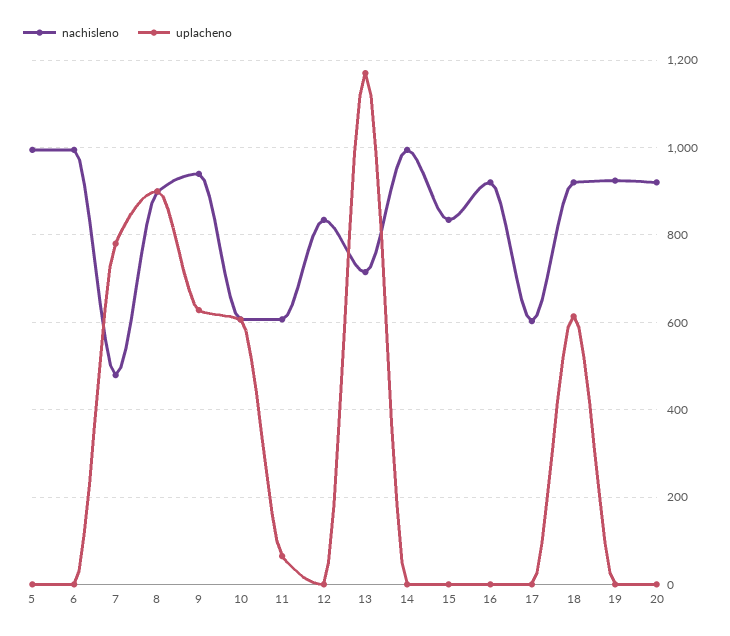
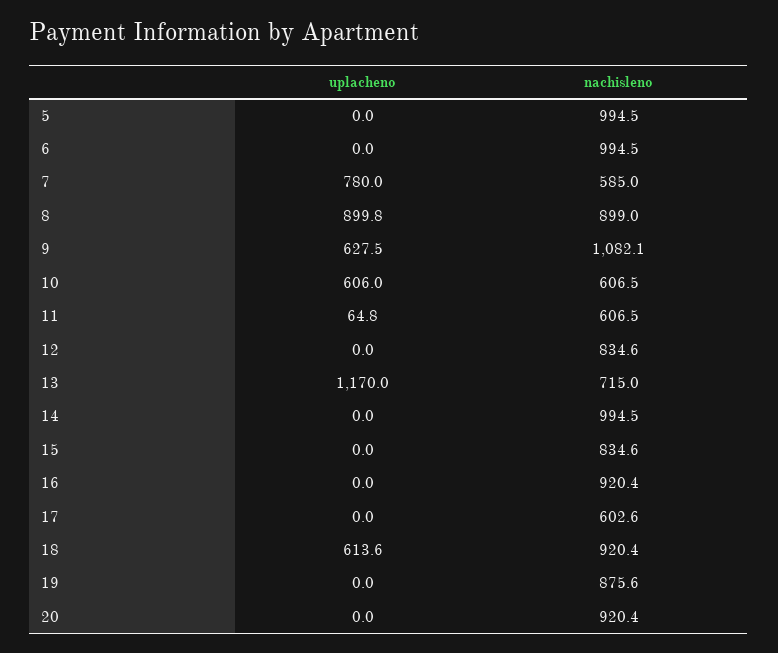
nachisleno, 7: 480 -> 585
nachisleno, 9: 940 -> 1082.1
nachisleno, 19: 920 -> 875.6

